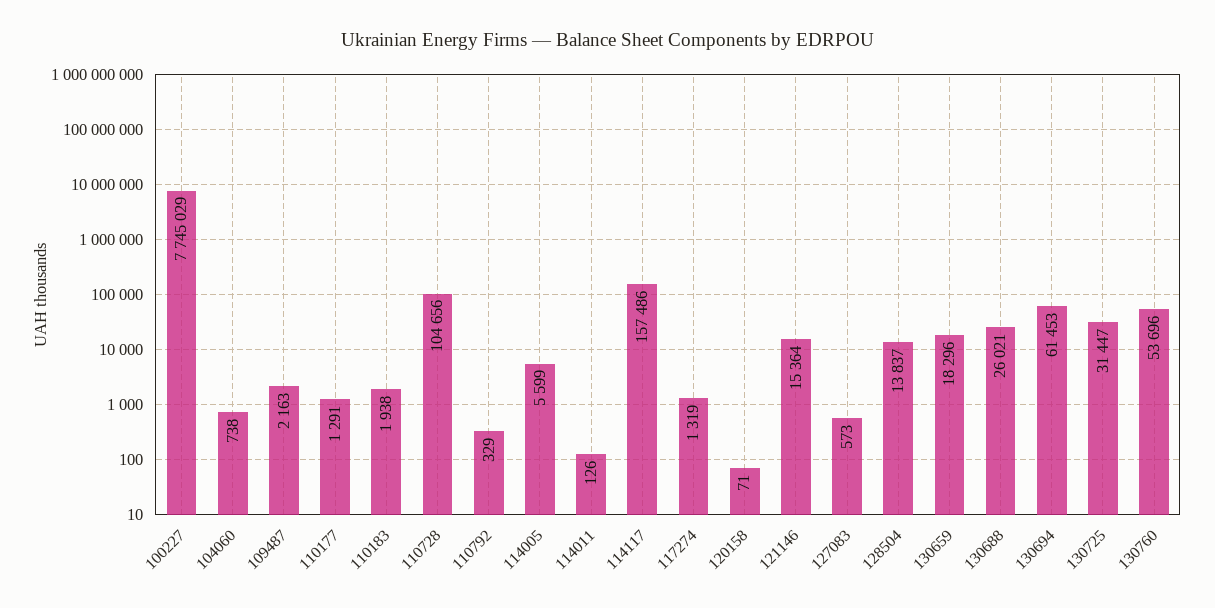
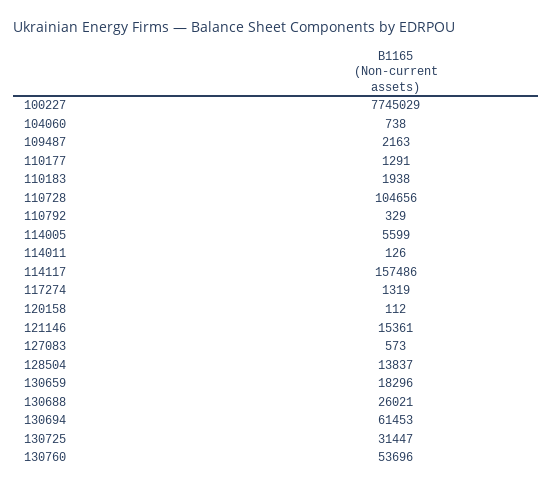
120158: 71 -> 112
121146: 15364 -> 15361

